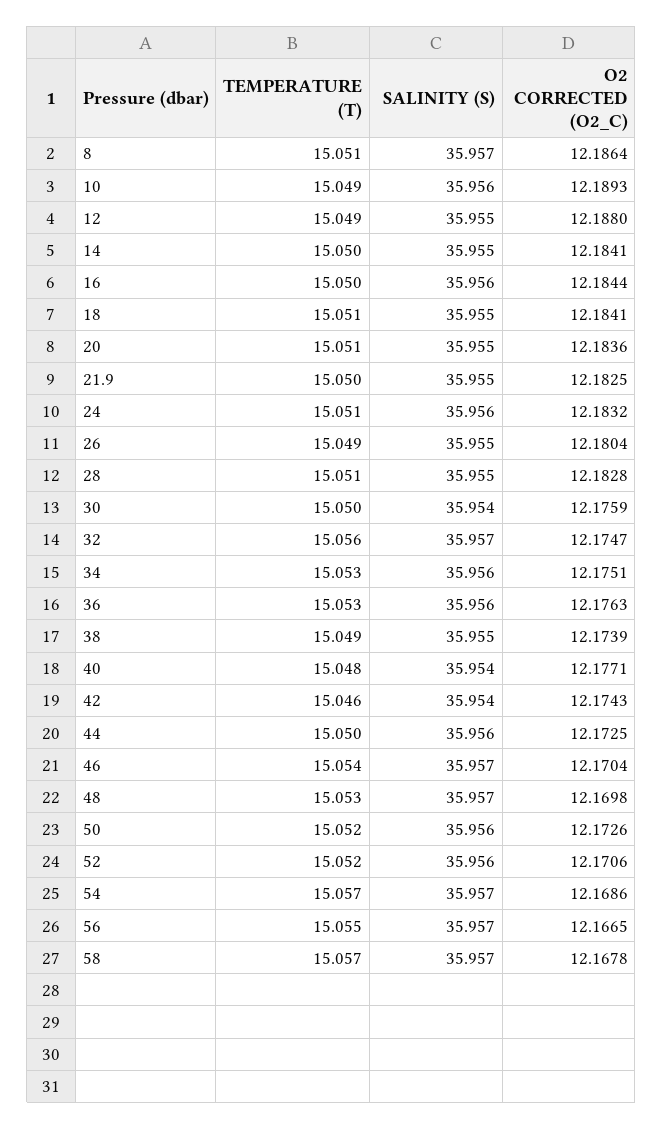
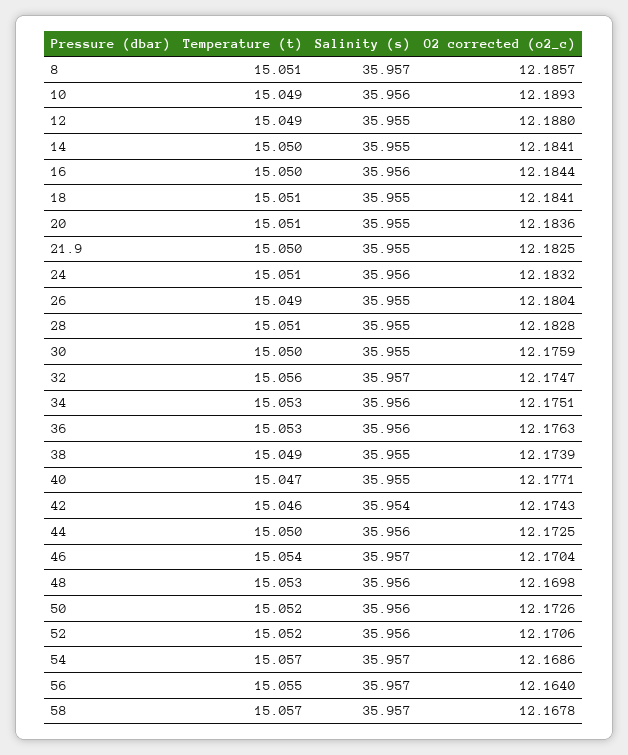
O2 CORRECTED (O2_C), 8: 12.1864 -> 12.1857
SALINITY (S), 30: 35.954 -> 35.955
TEMPERATURE (T), 40: 15.048 -> 15.047
SALINITY (S), 40: 35.954 -> 35.955
SALINITY (S), 48: 35.957 -> 35.956
O2 CORRECTED (O2_C), 56: 12.1665 -> 12.164

